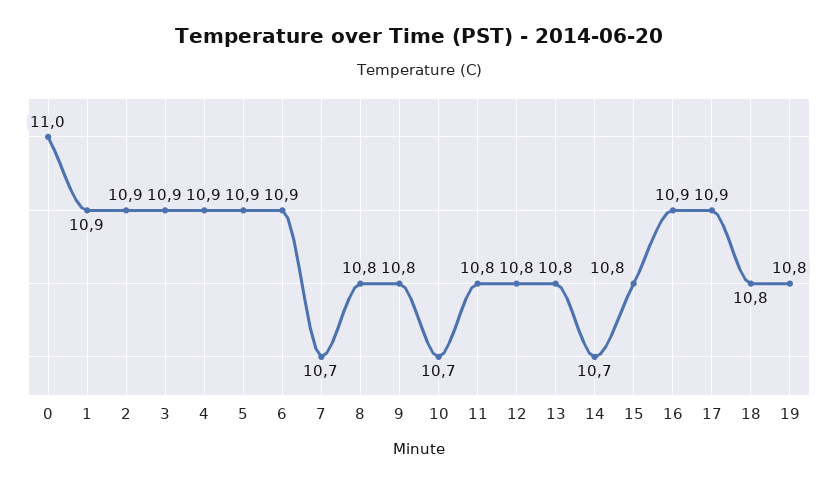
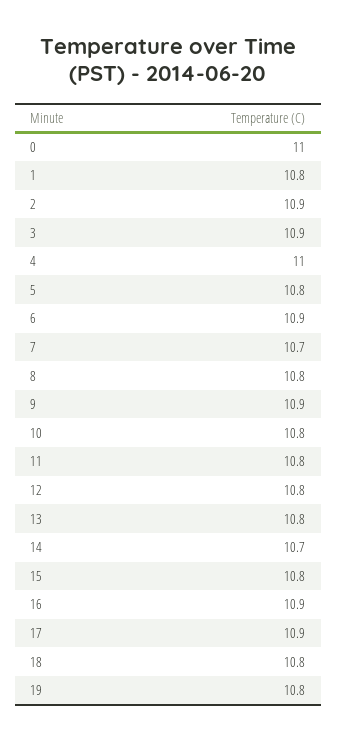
1: 10.9 -> 10.8
4: 10.9 -> 11
5: 10.9 -> 10.8
9: 10.8 -> 10.9
10: 10.7 -> 10.8

